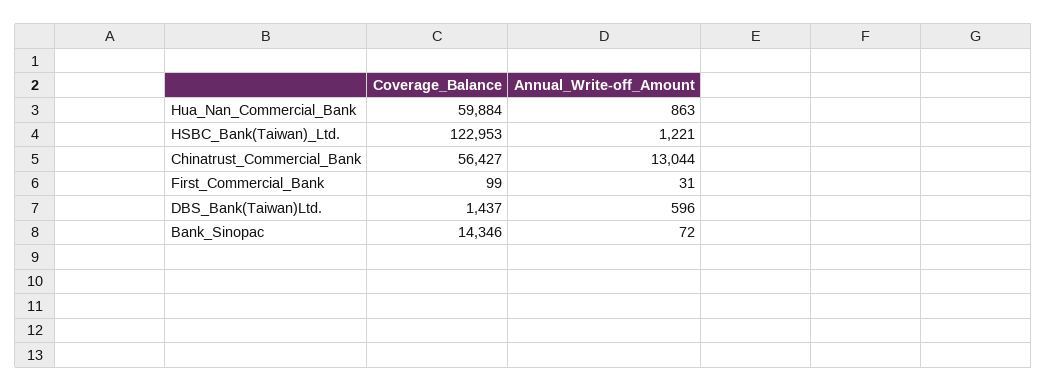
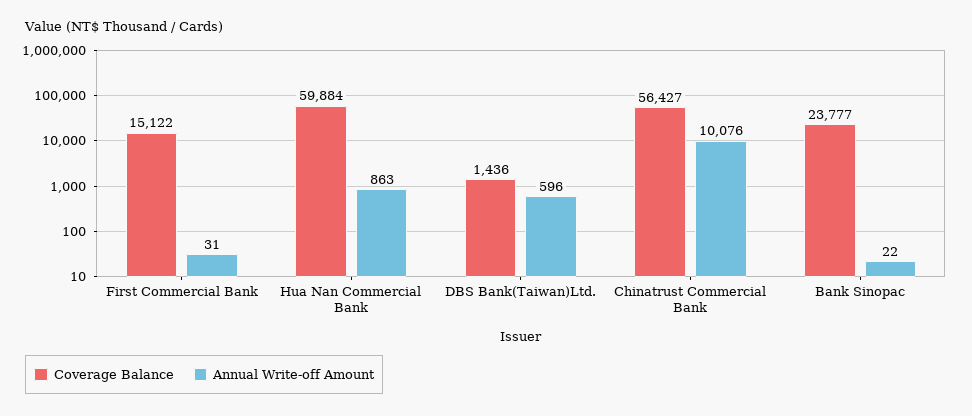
Coverage_Balance, HSBC_Bank(Taiwan)_Ltd.: 122953 -> none
Annual_Write-off_Amount, HSBC_Bank(Taiwan)_Ltd.: 1221 -> none
Annual_Write-off_Amount, Chinatrust_Commercial_Bank: 13044 -> 10076
Coverage_Balance, First_Commercial_Bank: 99 -> 15122
Coverage_Balance, DBS_Bank(Taiwan)Ltd.: 1437 -> 1436
Coverage_Balance, Bank_Sinopac: 14346 -> 23777
Annual_Write-off_Amount, Bank_Sinopac: 72 -> 22

